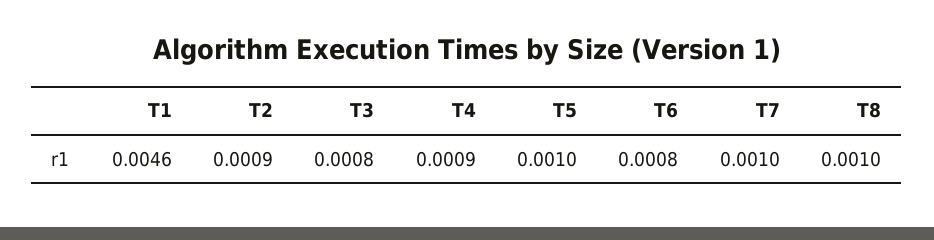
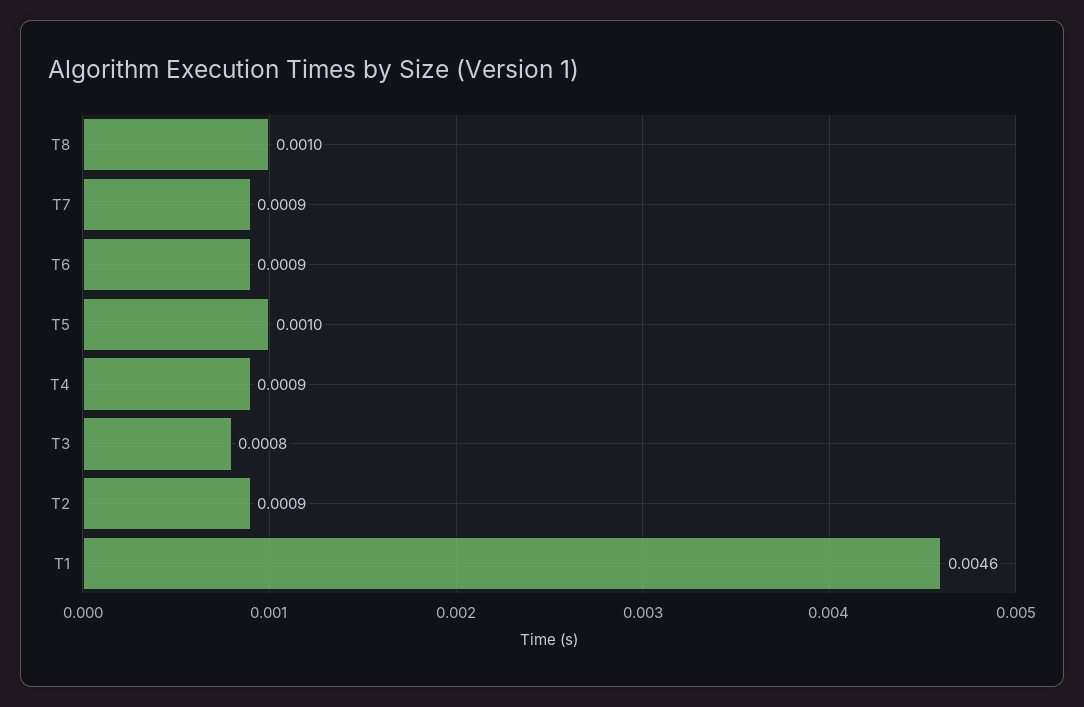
T6: 0.0008 -> 0.0009
T7: 0.001 -> 0.0009

